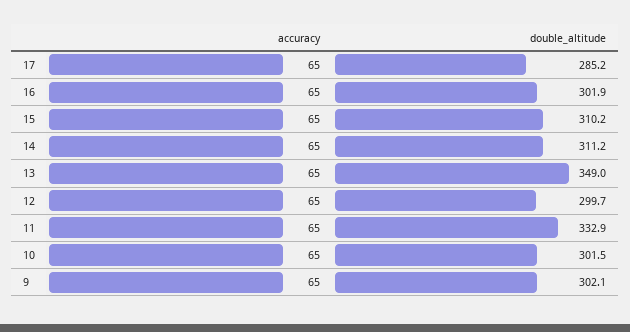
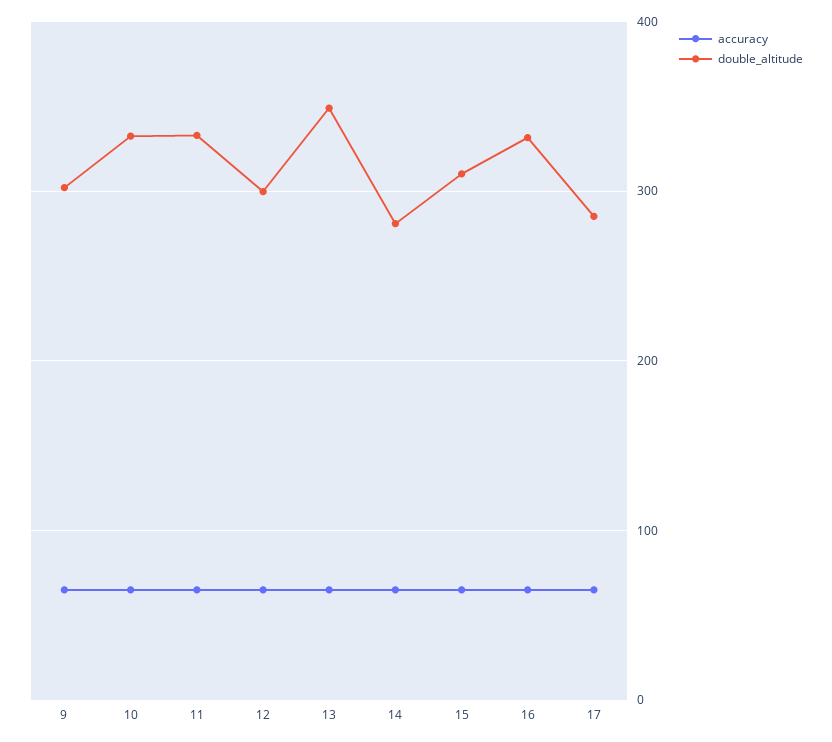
double_altitude, 16: 301.9 -> 330
double_altitude, 14: 311.2 -> 280
double_altitude, 10: 301.5 -> 330

